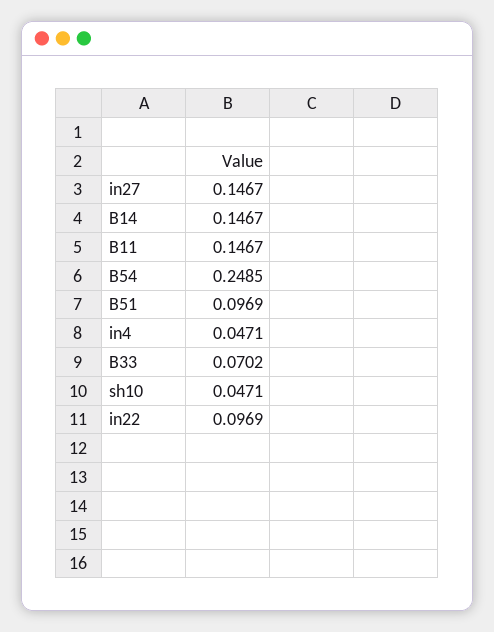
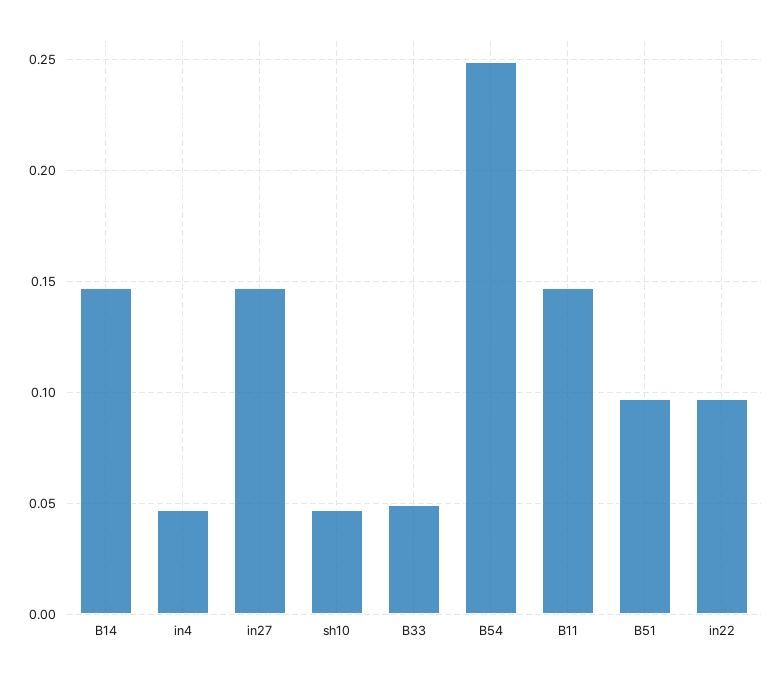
B33: 0.0702 -> 0.05

